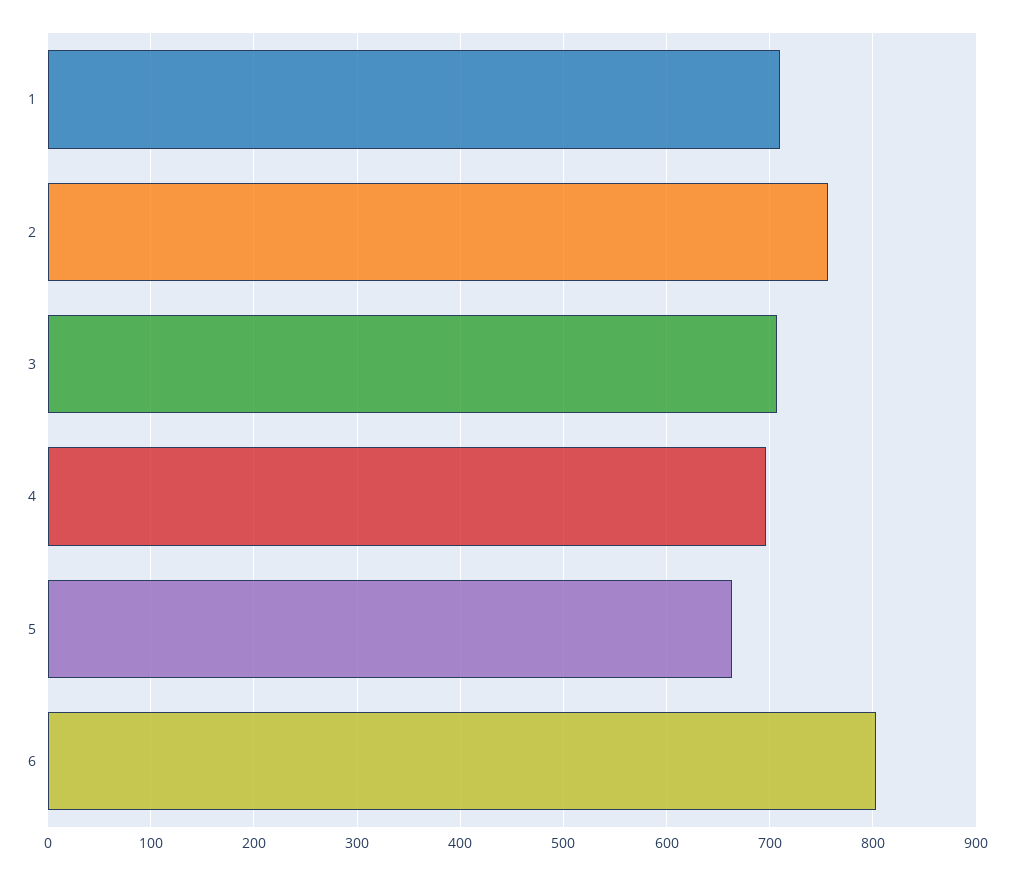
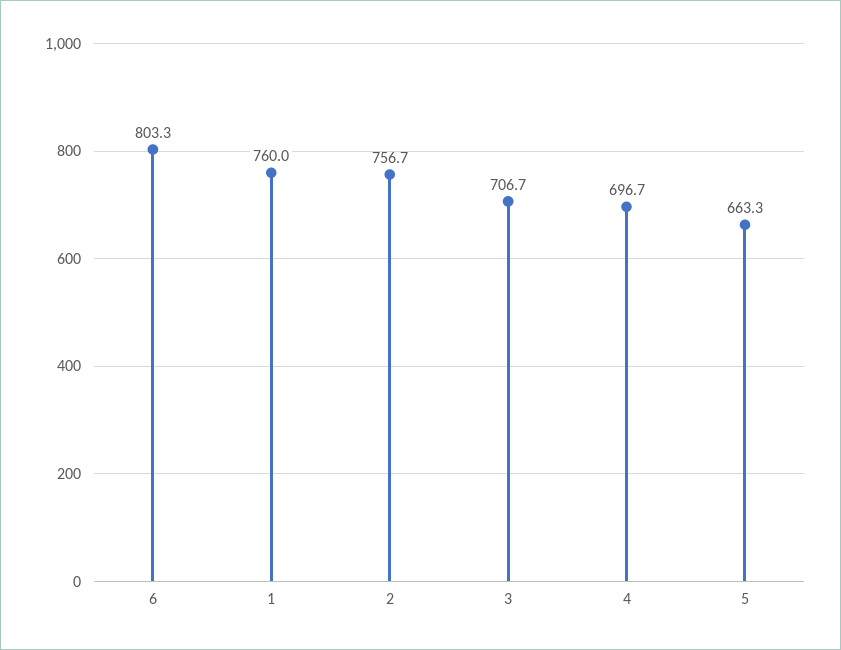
1: 710 -> 760

